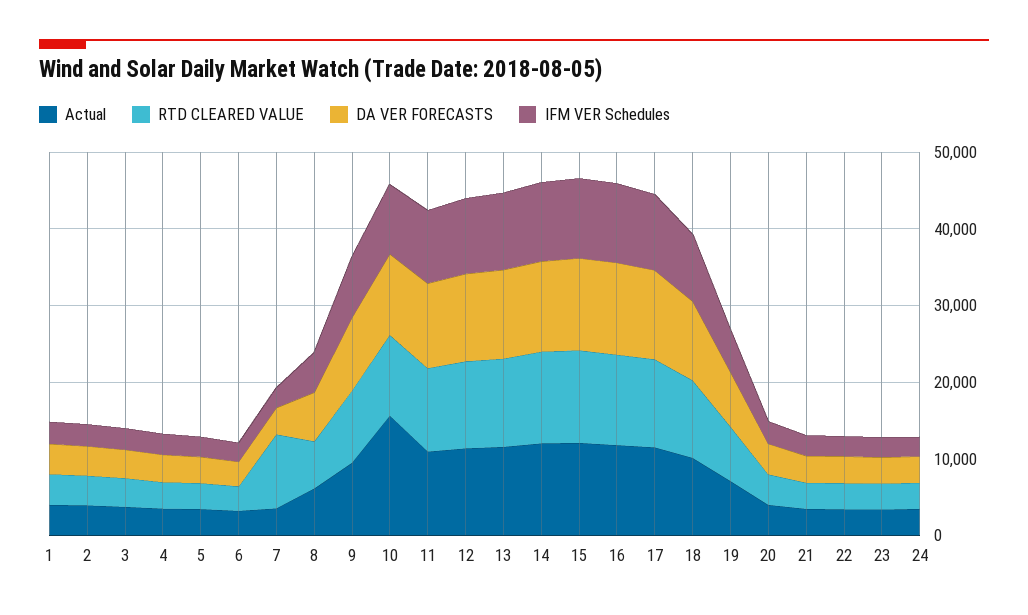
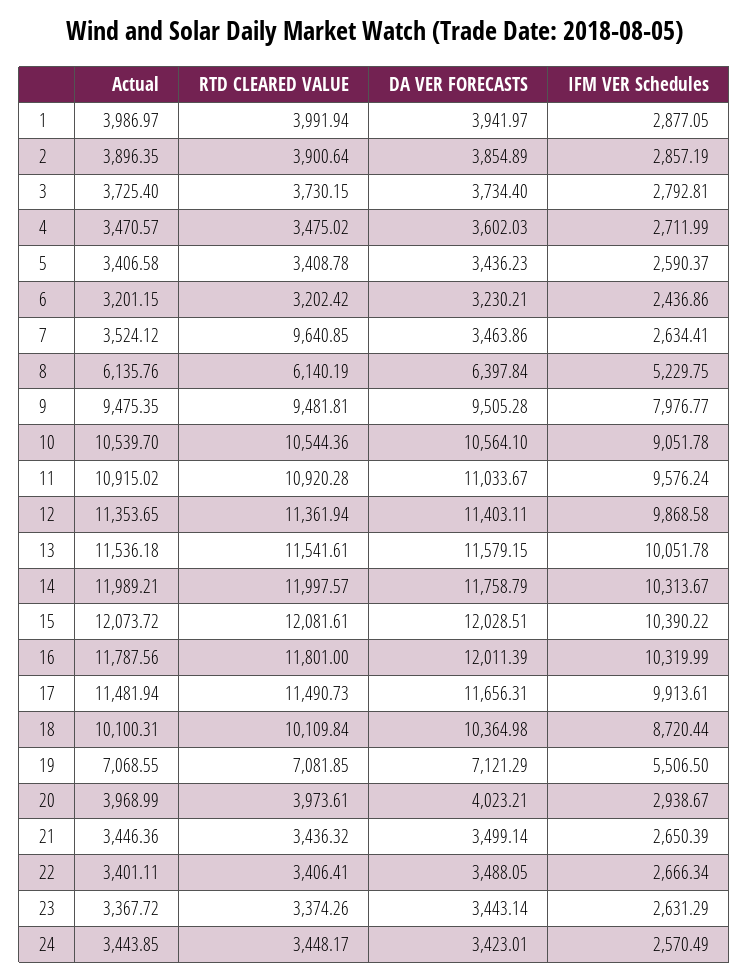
Actual, 10: 16000 -> 10539.7

